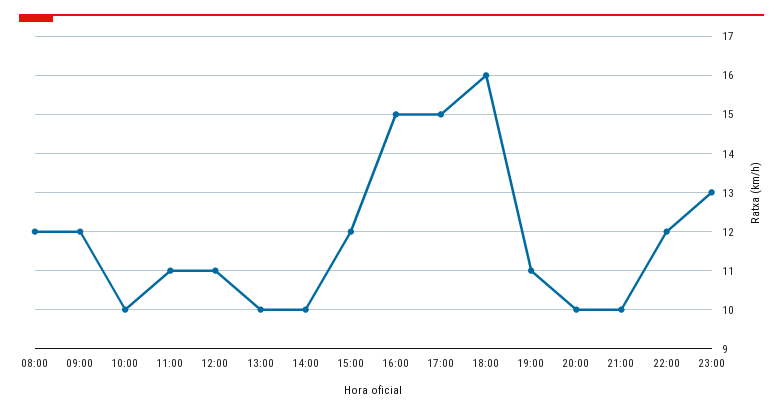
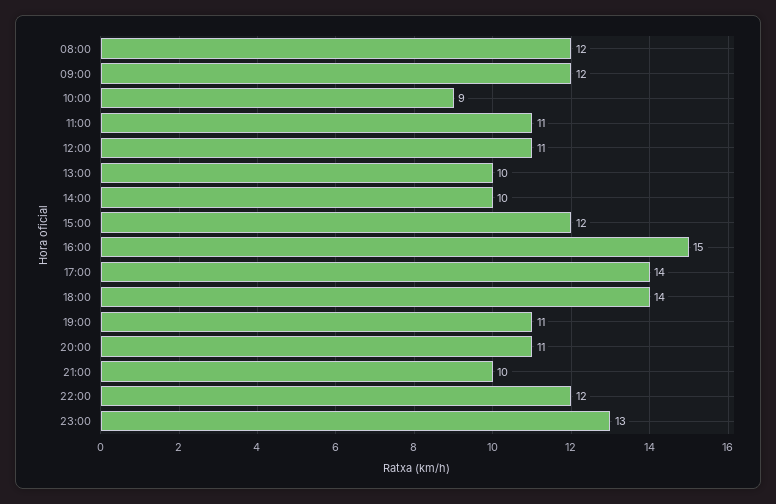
10:00: 10 -> 9
17:00: 15 -> 14
18:00: 16 -> 14
20:00: 10 -> 11

